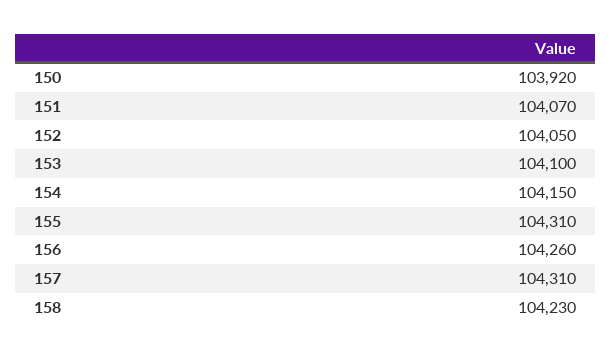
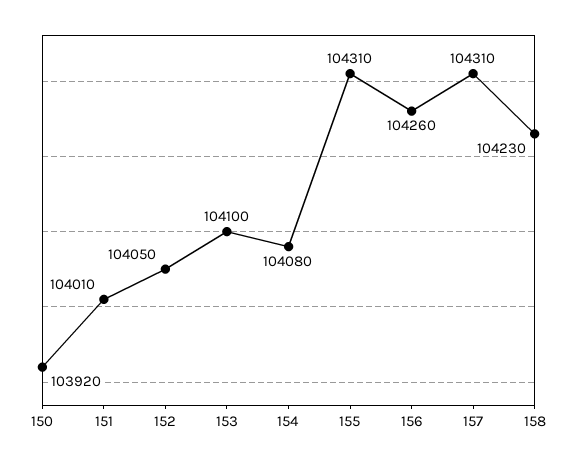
151: 104070 -> 104010
154: 104150 -> 104080

